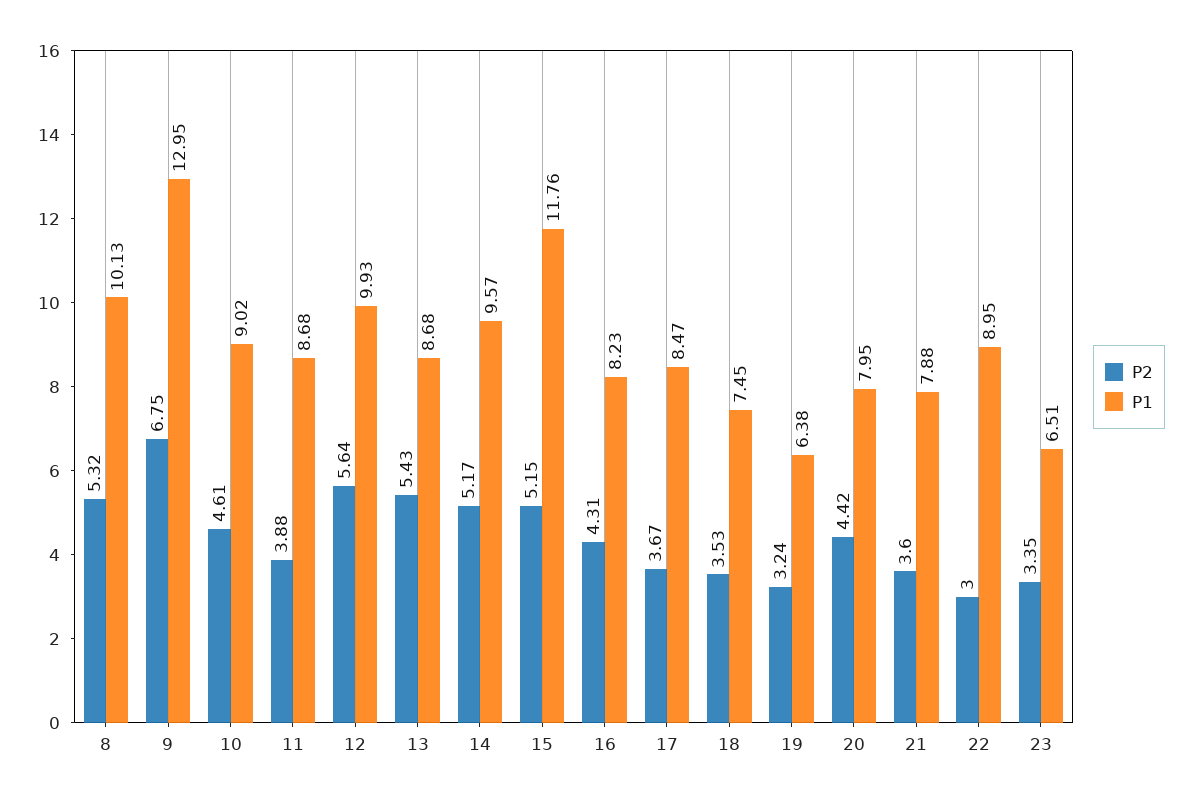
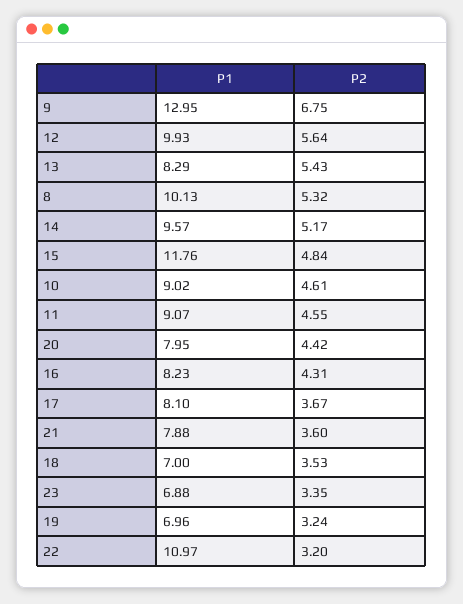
P2, 11: 3.88 -> 4.55
P1, 11: 8.68 -> 9.07
P1, 13: 8.68 -> 8.29
P2, 15: 5.15 -> 4.84
P1, 17: 8.47 -> 8.1
P1, 18: 7.45 -> 7
P1, 19: 6.38 -> 6.96
P2, 22: 3 -> 3.2
P1, 22: 8.95 -> 10.97
P1, 23: 6.51 -> 6.88

